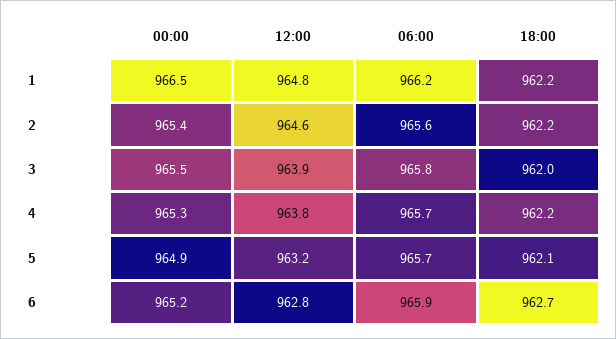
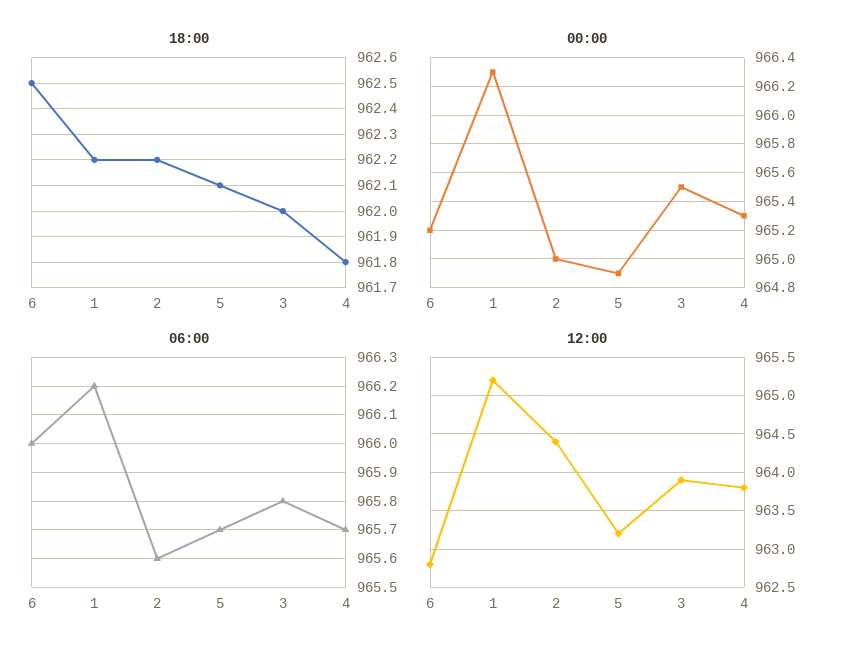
00:00, 1: 966.5 -> 966.3
12:00, 1: 964.8 -> 965.2
00:00, 2: 965.4 -> 965
12:00, 2: 964.6 -> 964.4
18:00, 4: 962.2 -> 961.8
06:00, 6: 965.9 -> 966
18:00, 6: 962.7 -> 962.5

